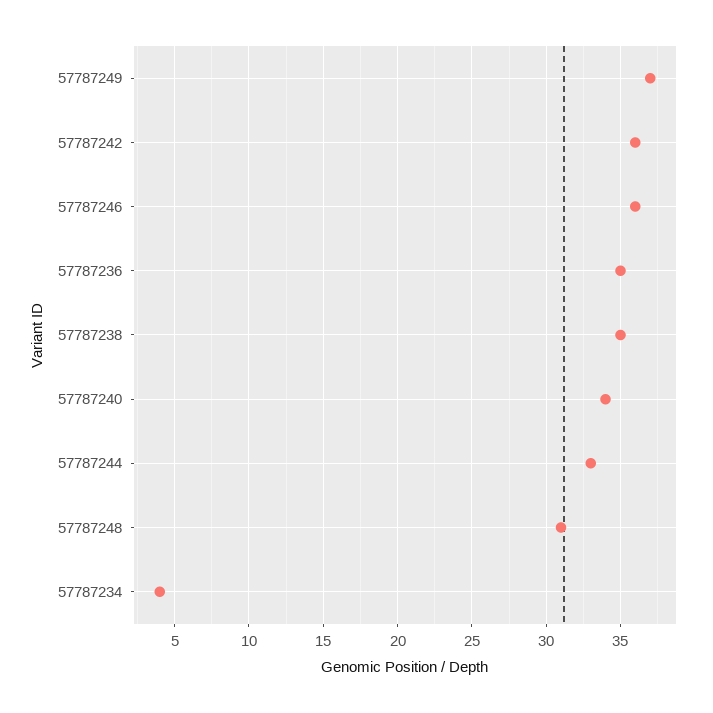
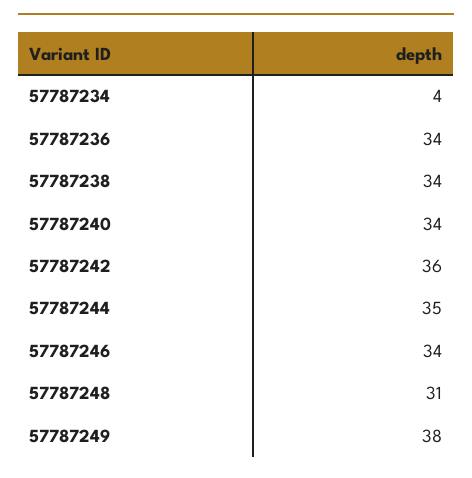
57787249: 37 -> 38
57787246: 36 -> 34
57787236: 35 -> 34
57787238: 35 -> 34
57787244: 33 -> 35

